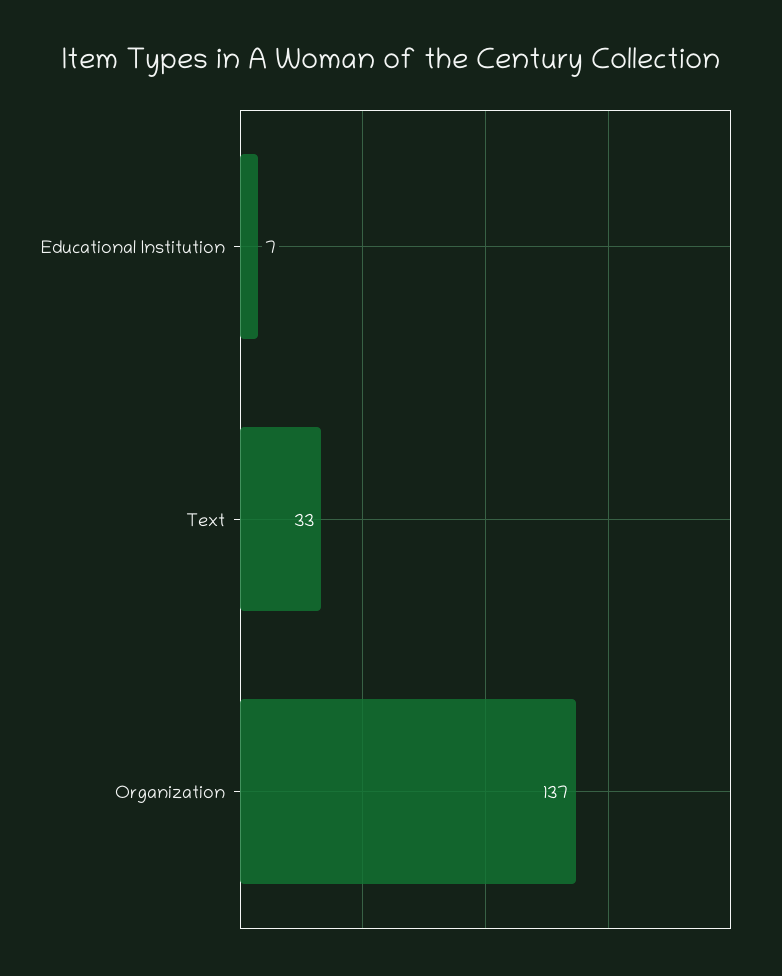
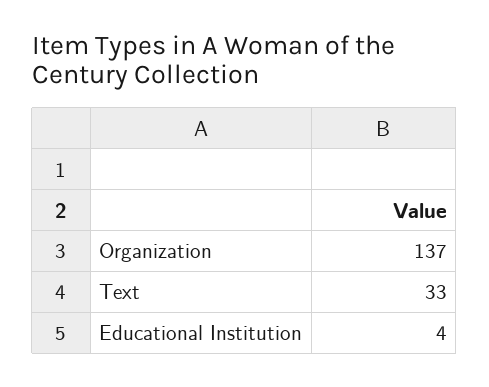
Educational Institution: 7 -> 4

